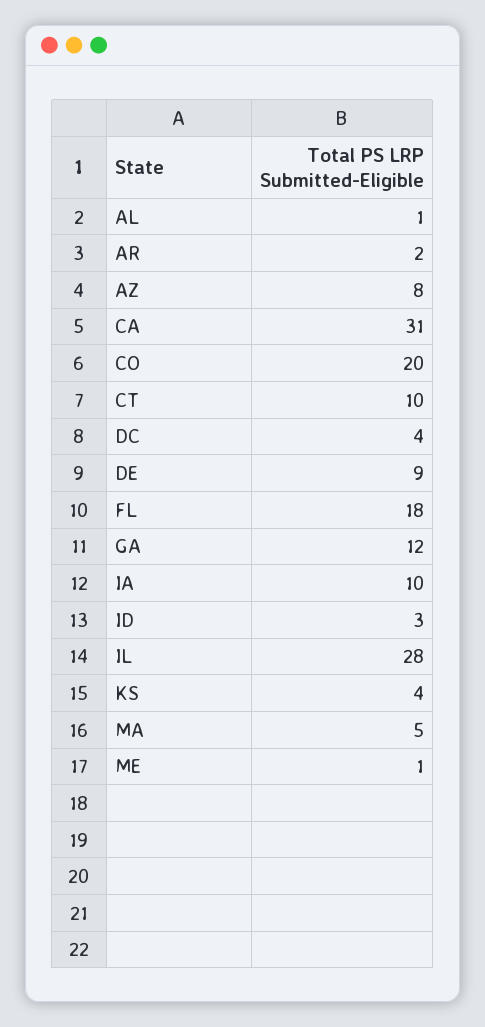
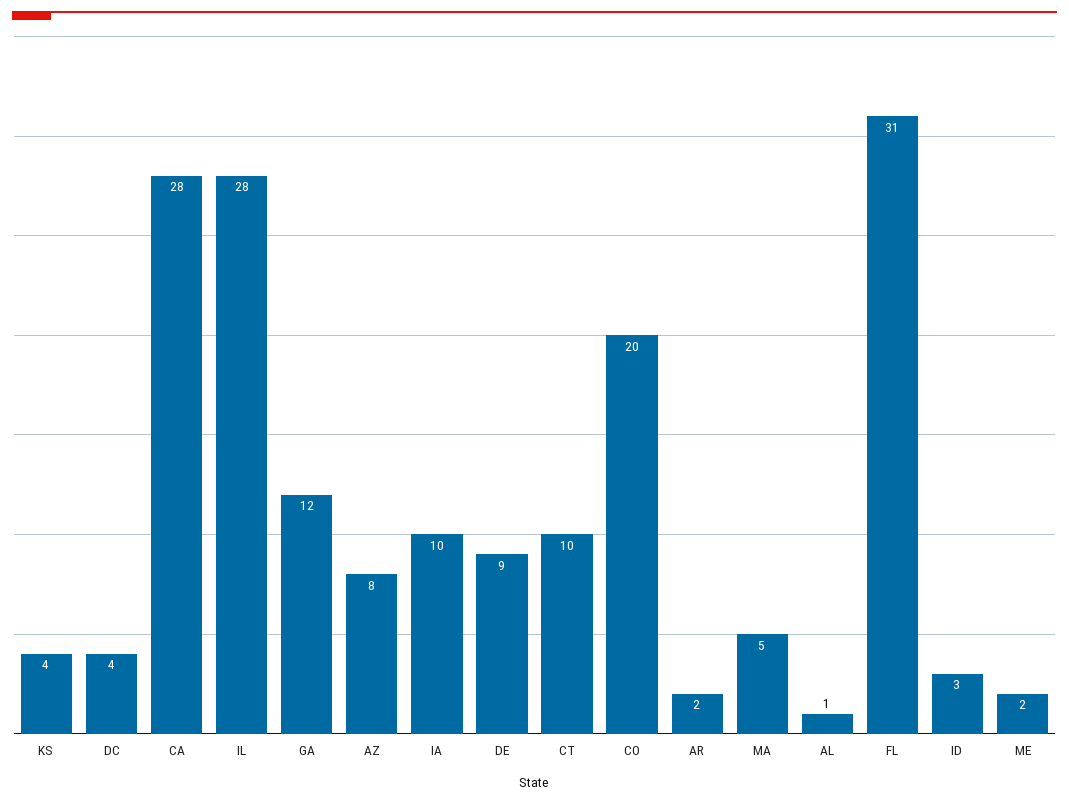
CA: 31 -> 28
FL: 18 -> 31
ME: 1 -> 2

